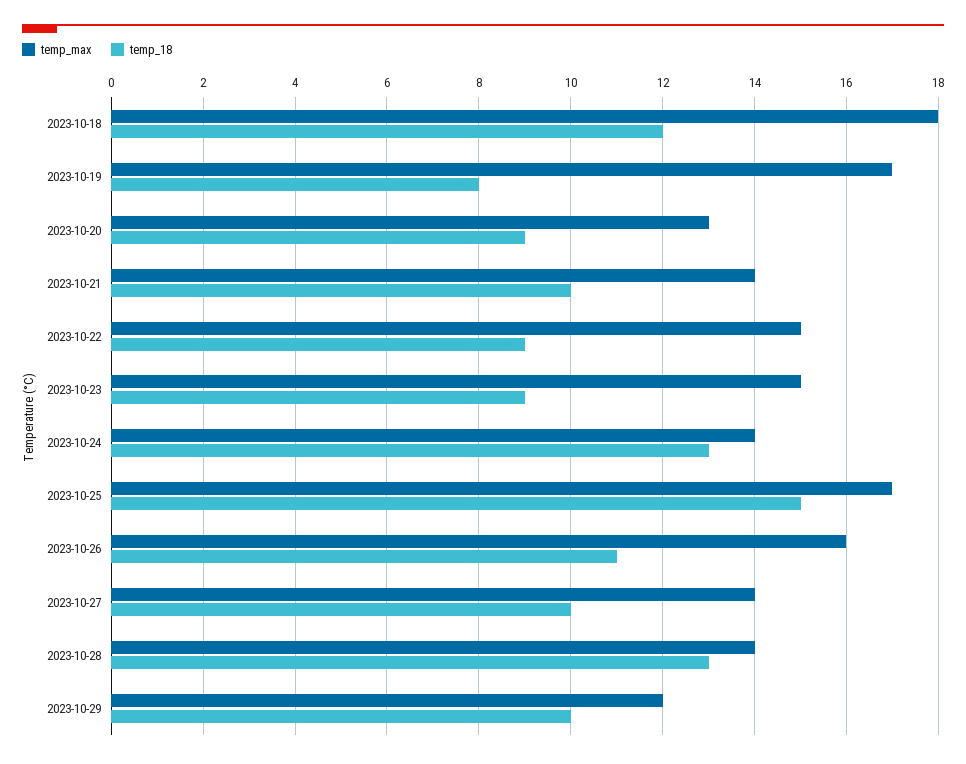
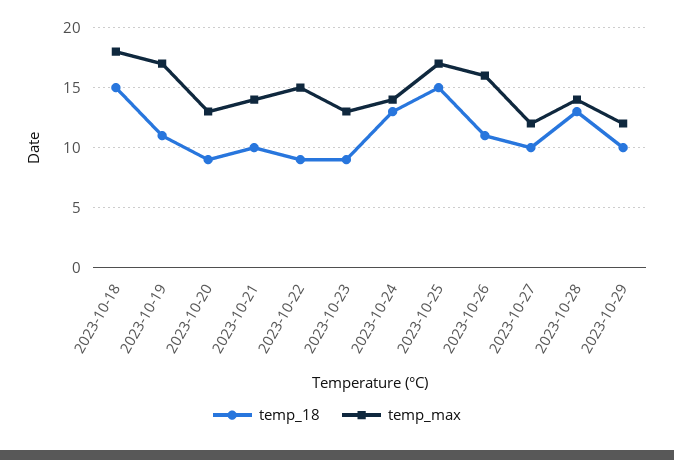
temp_18, 2023-10-18: 12 -> 15
temp_18, 2023-10-19: 8 -> 11
temp_max, 2023-10-23: 15 -> 13
temp_max, 2023-10-27: 14 -> 12

